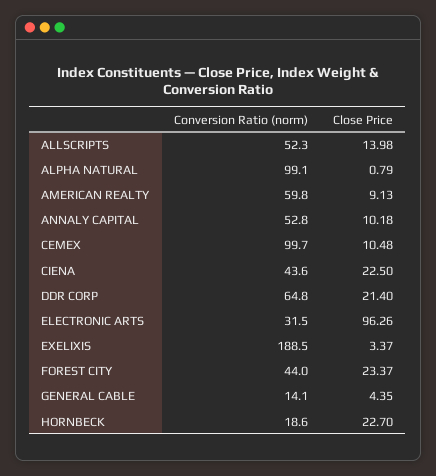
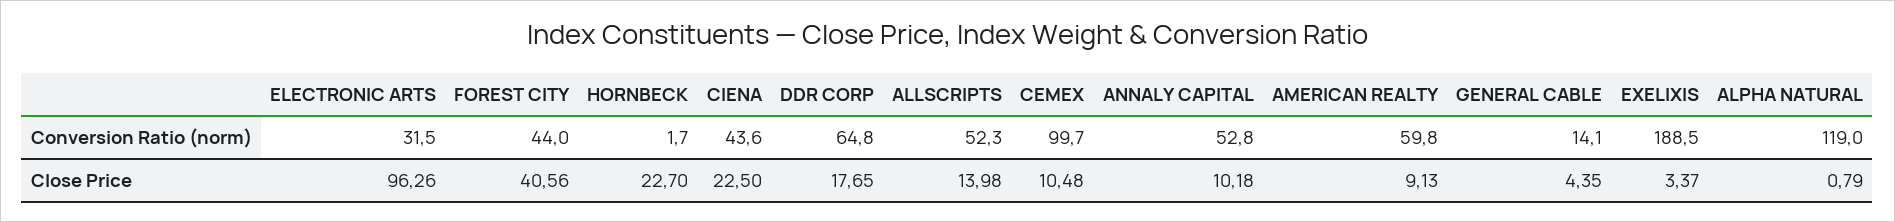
Conversion Ratio (norm), ALPHA NATURAL: 99.1 -> 119
Close Price, DDR CORP: 21.4 -> 17.65
Close Price, FOREST CITY: 23.37 -> 40.56
Conversion Ratio (norm), HORNBECK: 18.6 -> 1.7

